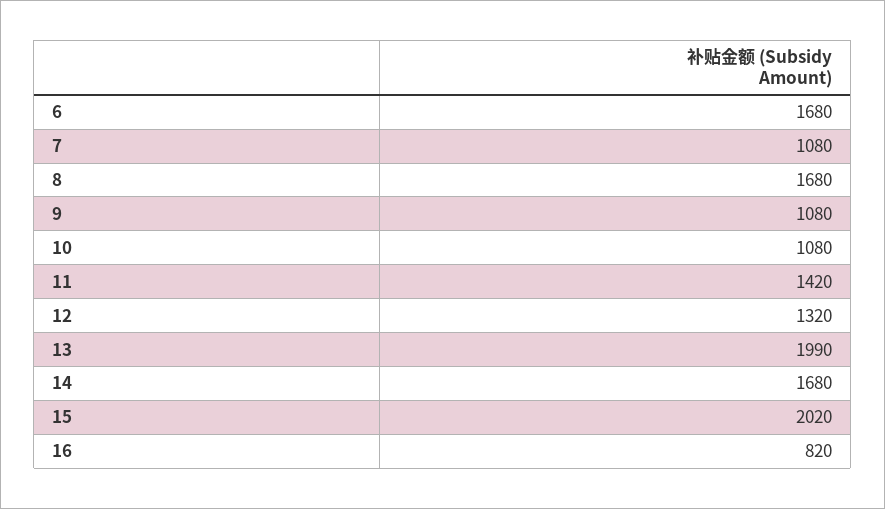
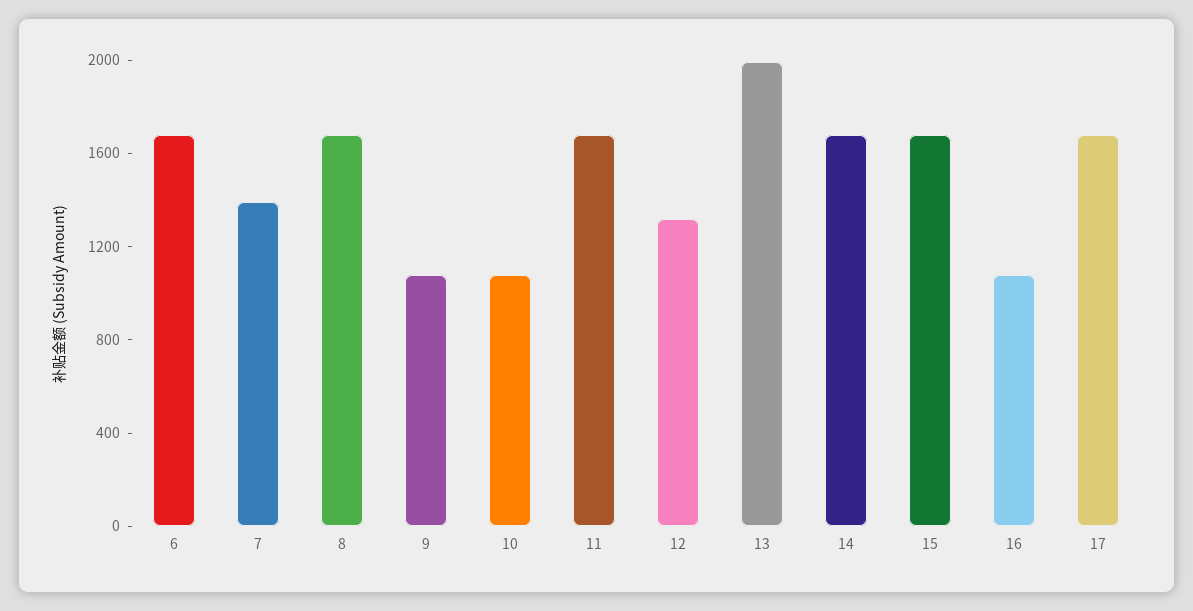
7: 1080 -> 1400
11: 1420 -> 1700
15: 2020 -> 1700
16: 820 -> 1100
17: none -> 1700

